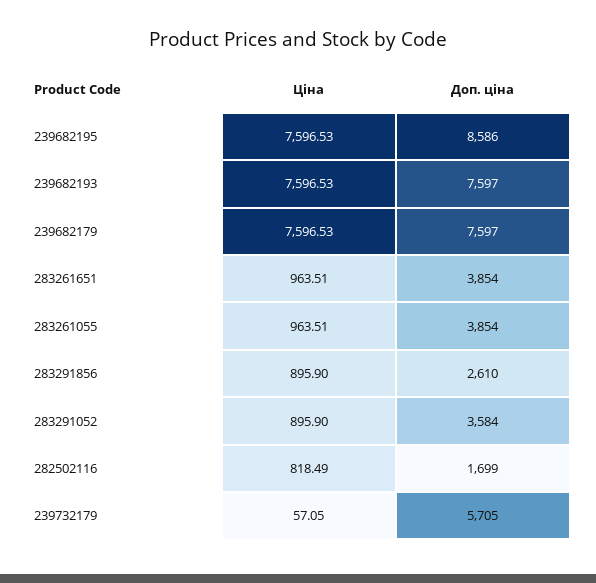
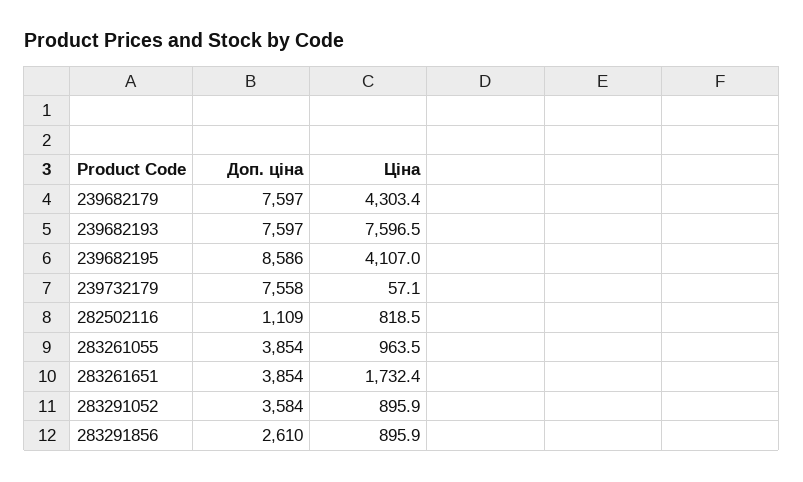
Ціна, 239682195: 7596.53 -> 4107
Ціна, 239682179: 7596.53 -> 4303.4
Ціна, 283261651: 963.51 -> 1732.4
Доп. ціна, 282502116: 1699 -> 1109
Доп. ціна, 239732179: 5705 -> 7558

